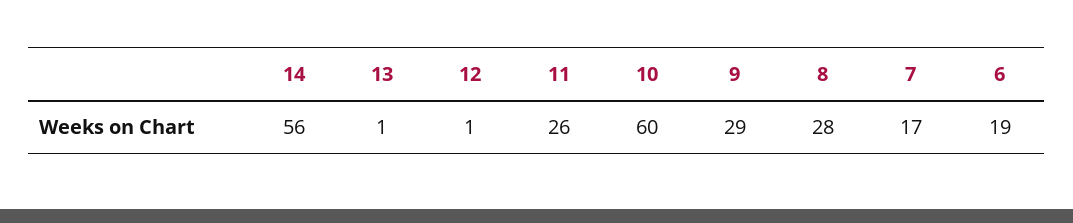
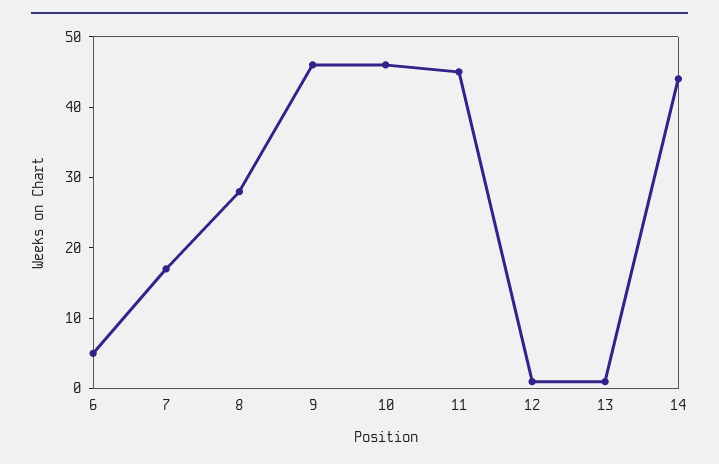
14: 56 -> 45
11: 26 -> 45
10: 60 -> 45
9: 29 -> 45
6: 19 -> 5

